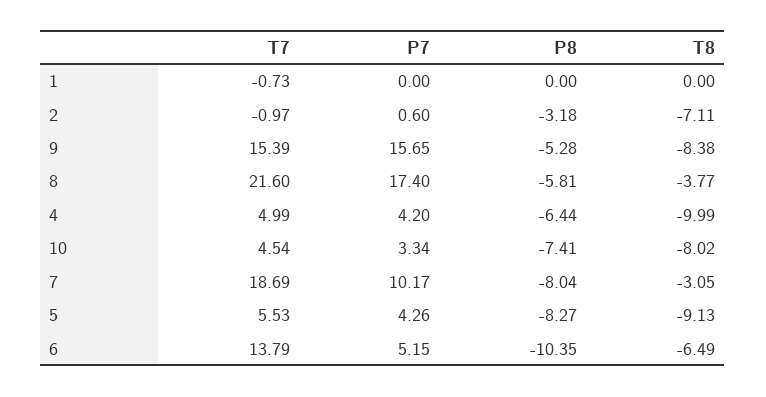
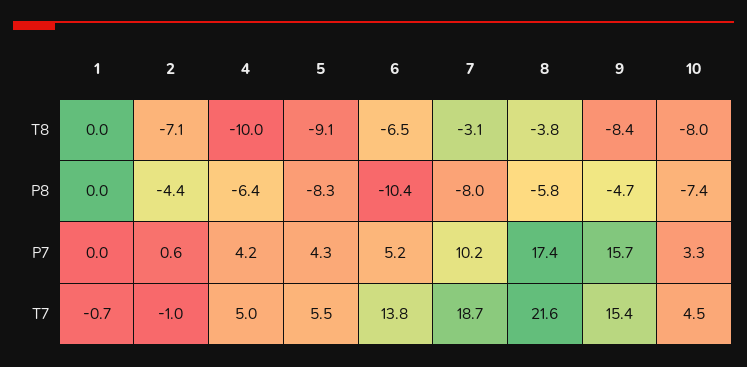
P8, 2: -3.18 -> -4.4
P8, 9: -5.28 -> -4.7

